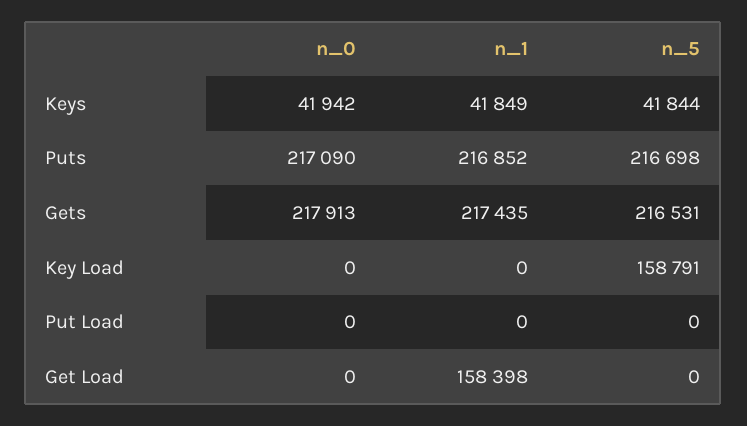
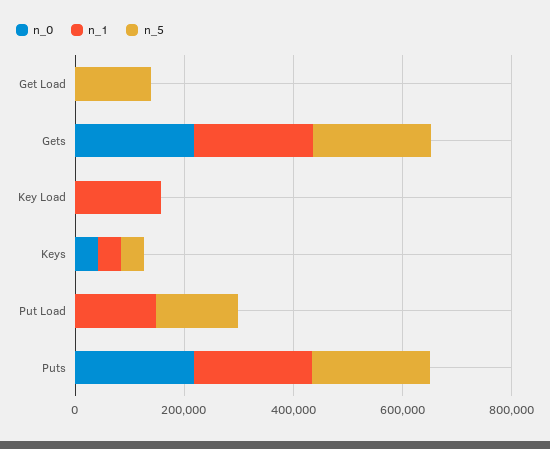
n_1, Key Load: 0 -> 150000
n_5, Key Load: 158791 -> 0
n_1, Put Load: 0 -> 150000
n_5, Put Load: 0 -> 150000
n_1, Get Load: 158398 -> 0
n_5, Get Load: 0 -> 150000

